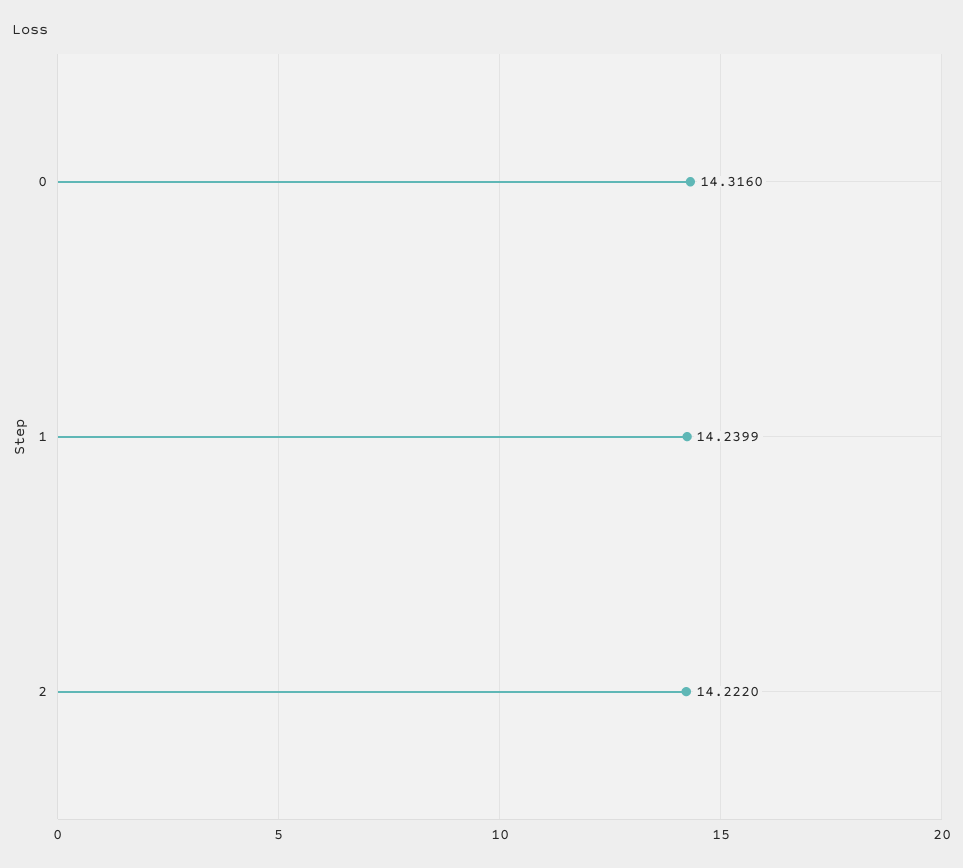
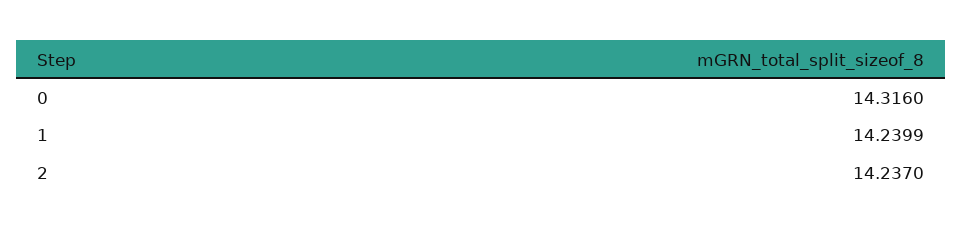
2: 14.222 -> 14.237

